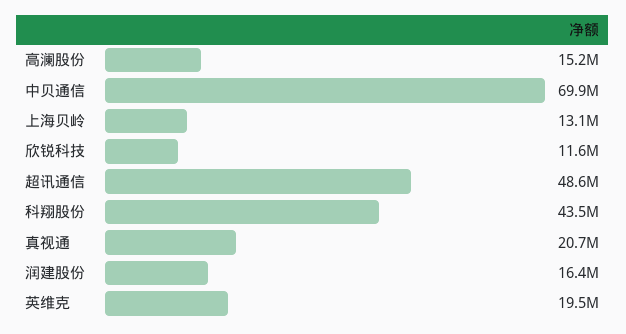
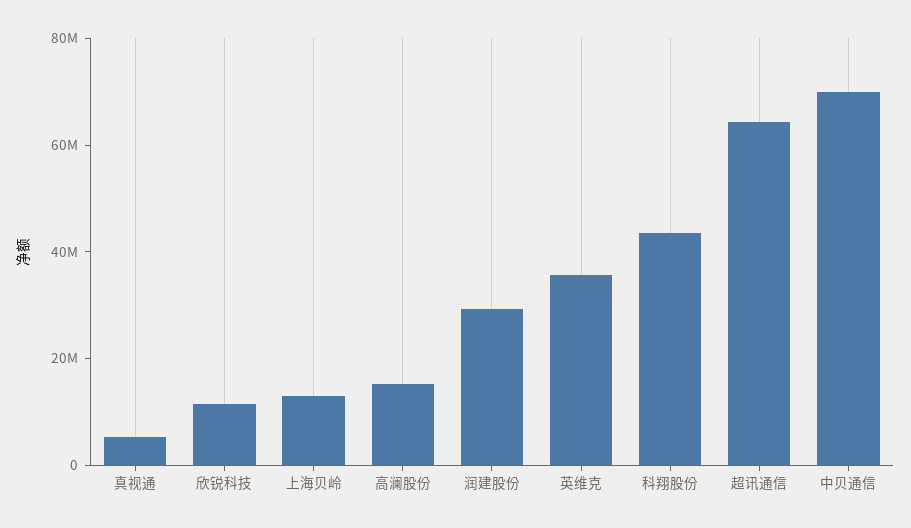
超讯通信: 48600000 -> 65000000
真视通: 20700000 -> 5000000
润建股份: 16400000 -> 30000000
英维克: 19500000 -> 35000000

